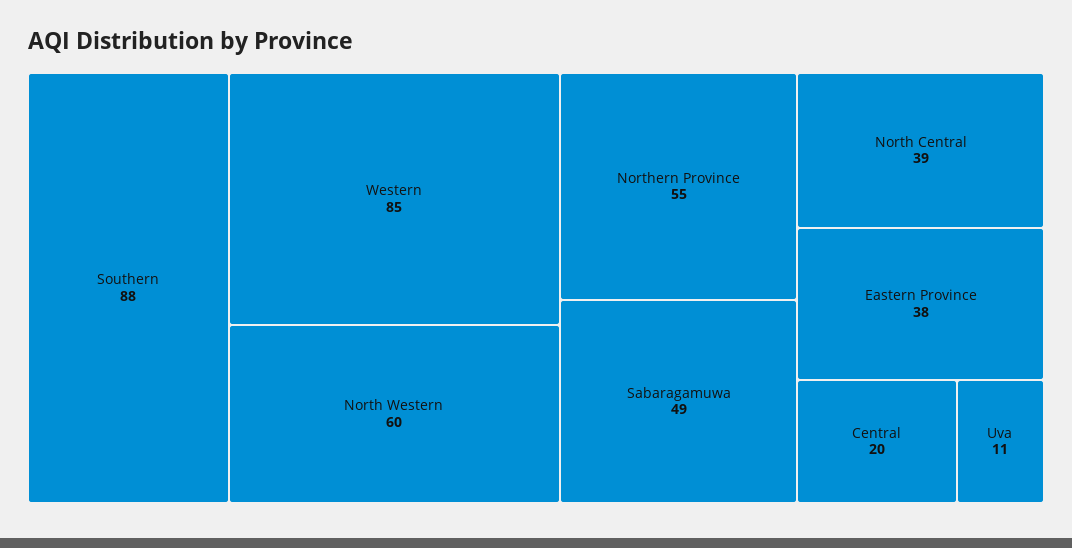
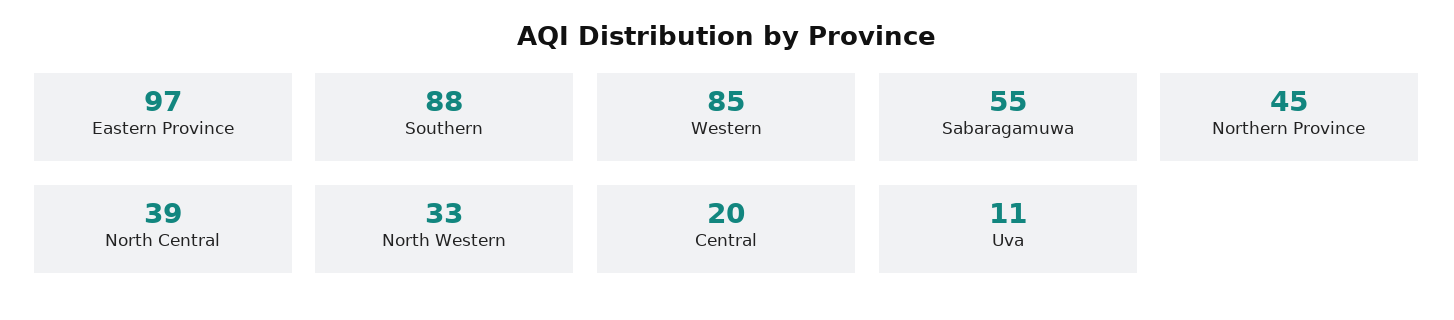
North Western: 60 -> 33
Northern Province: 55 -> 45
Sabaragamuwa: 49 -> 55
Eastern Province: 38 -> 97

